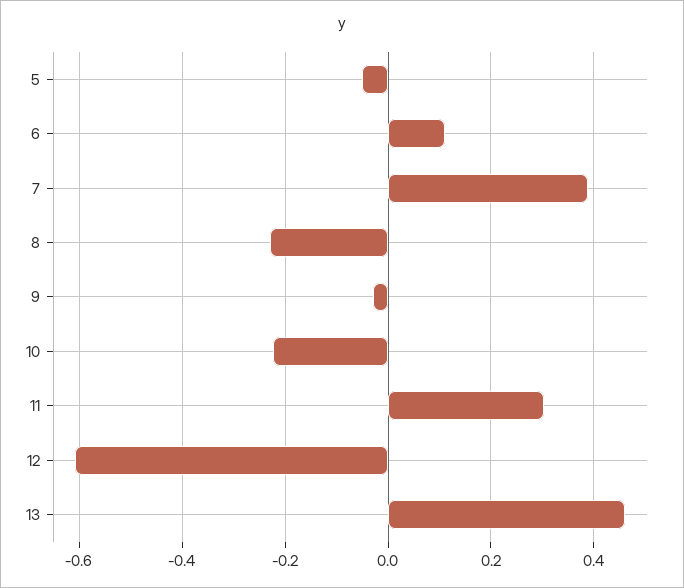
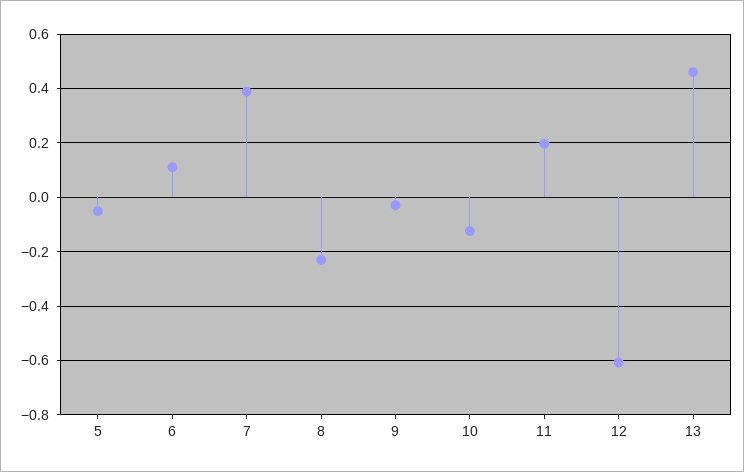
10: -0.22 -> -0.125
11: 0.3 -> 0.2

